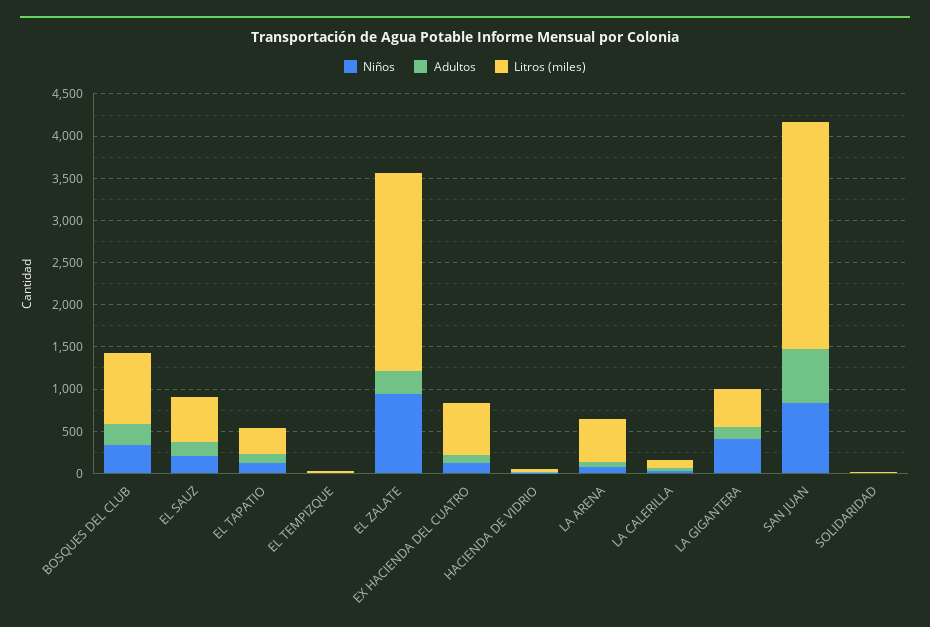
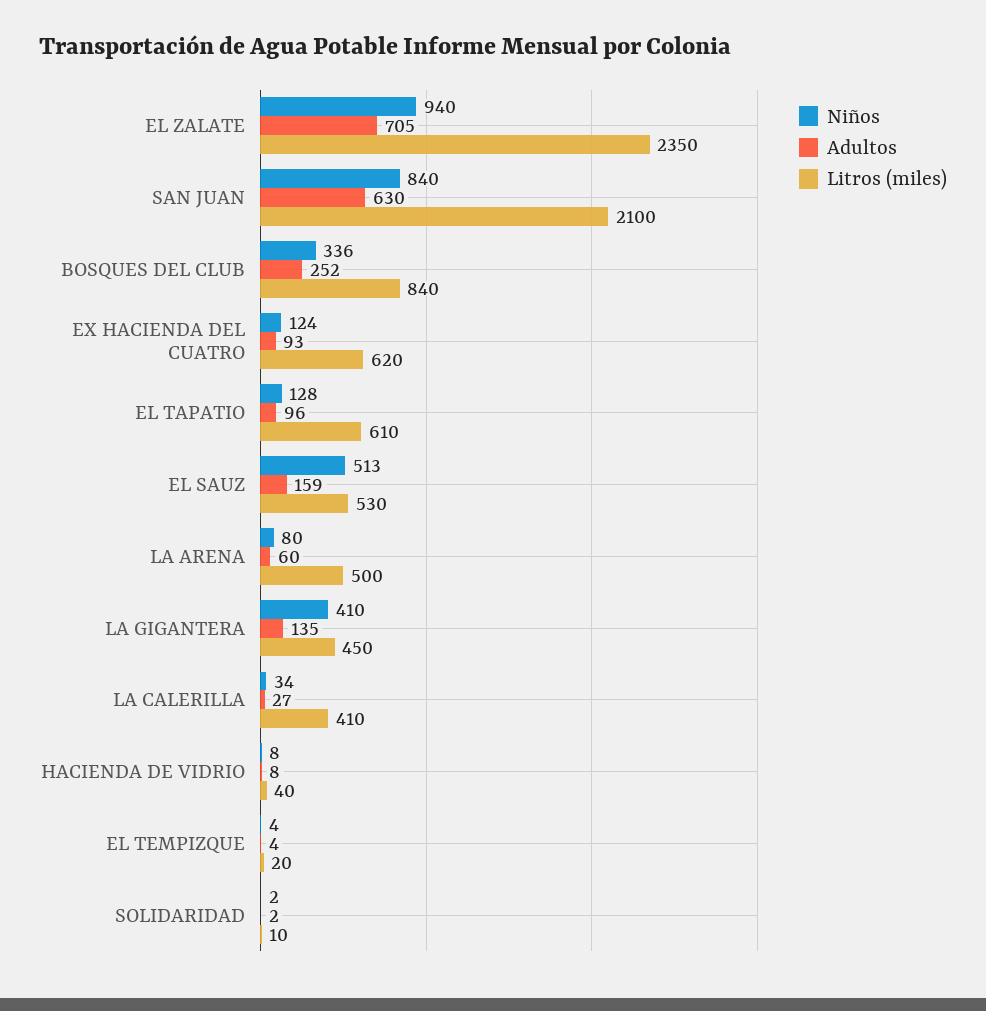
Niños, EL SAUZ: 200 -> 513
Litros (miles), EL TAPATIO: 300 -> 610
Adultos, EL ZALATE: 300 -> 705
Litros (miles), LA CALERILLA: 100 -> 410
Litros (miles), SAN JUAN: 2700 -> 2100

